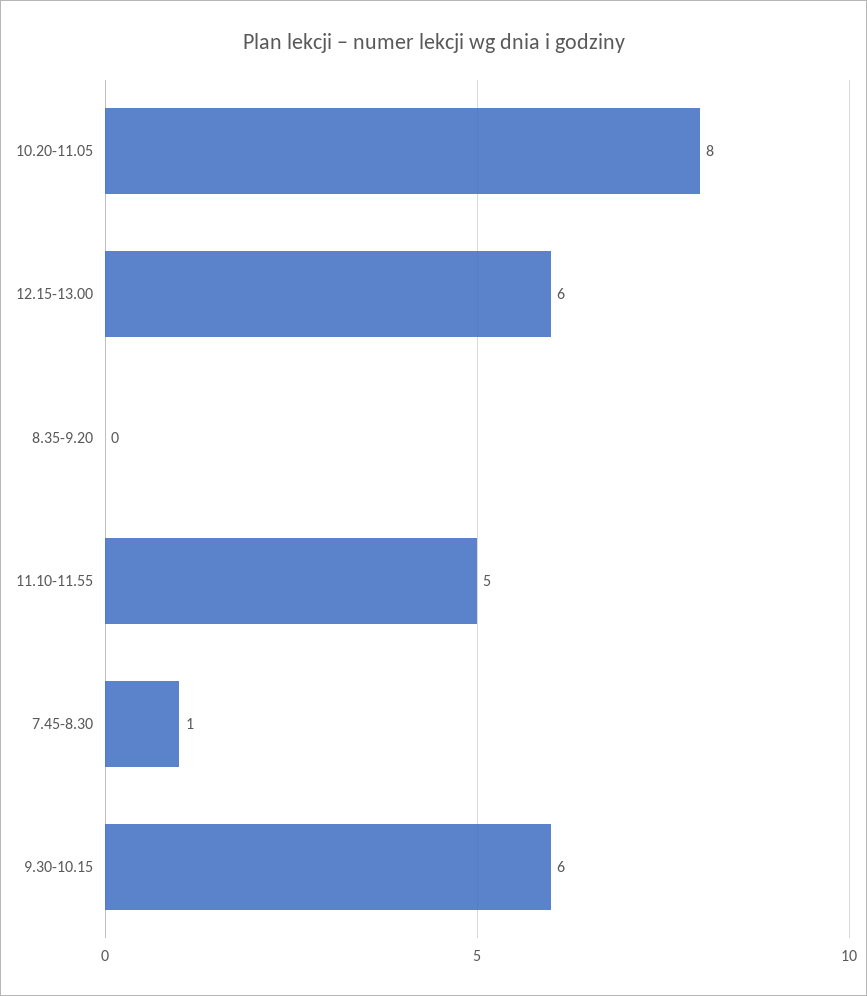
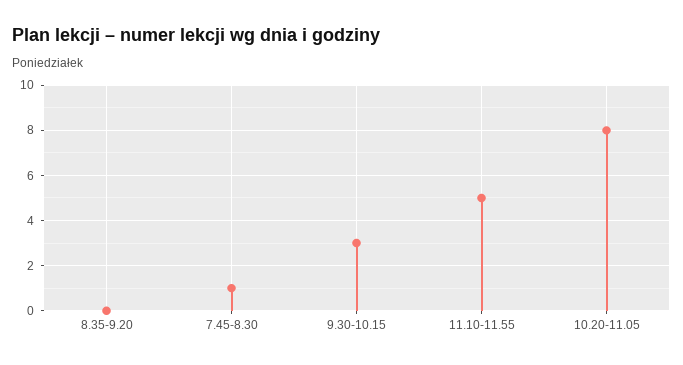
12.15-13.00: 6 -> none
9.30-10.15: 6 -> 3

